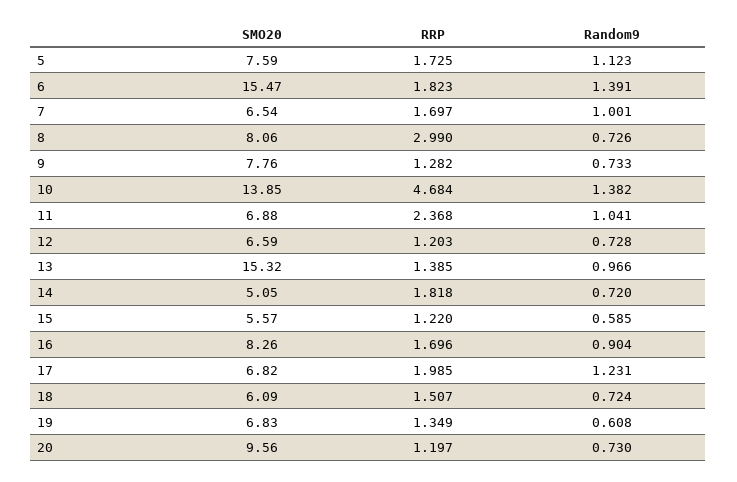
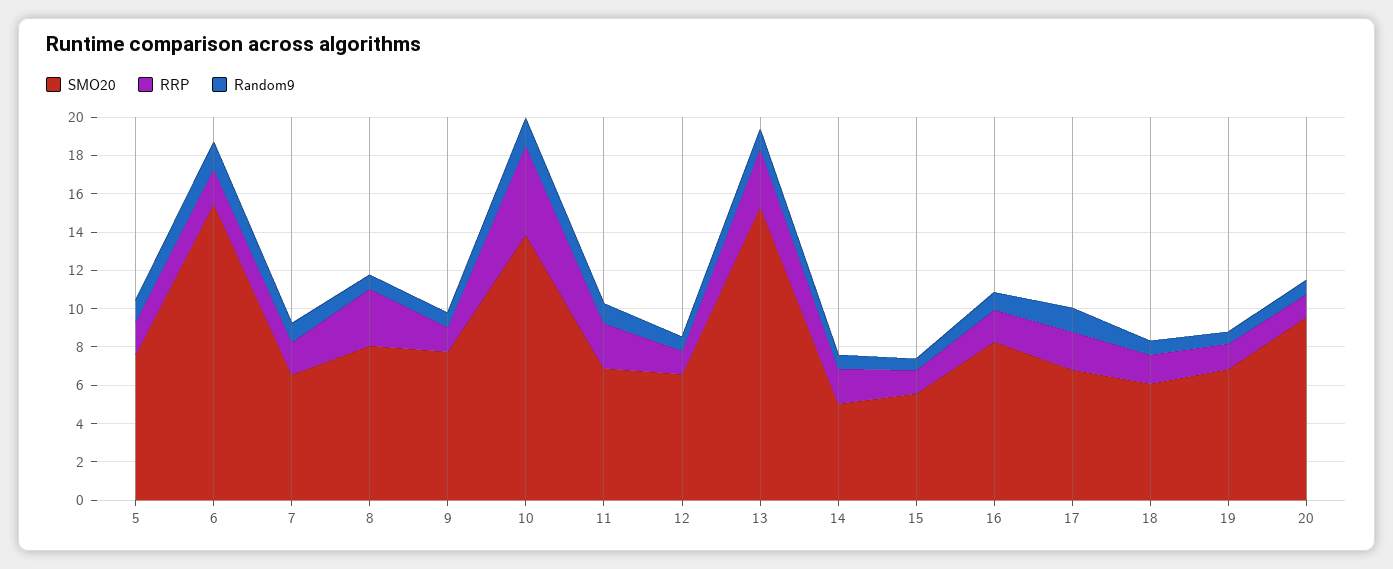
RRP, 13: 1.385 -> 3

